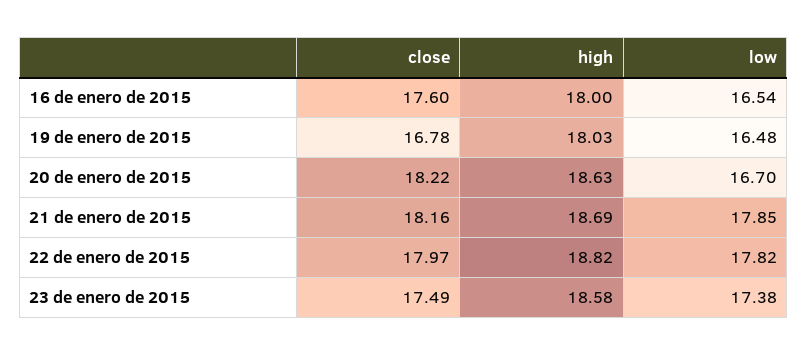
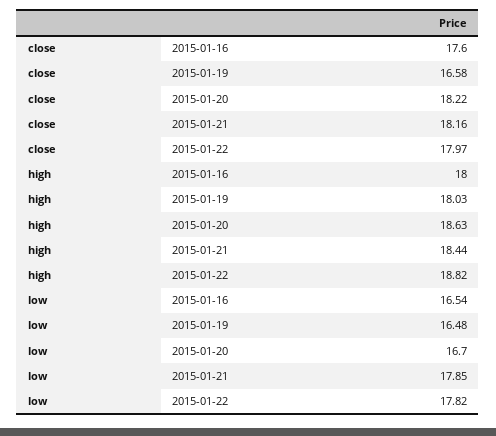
close, 19 de enero de 2015: 16.78 -> 16.58
high, 21 de enero de 2015: 18.69 -> 18.44
close, 23 de enero de 2015: 17.49 -> none
high, 23 de enero de 2015: 18.58 -> none
low, 23 de enero de 2015: 17.38 -> none

